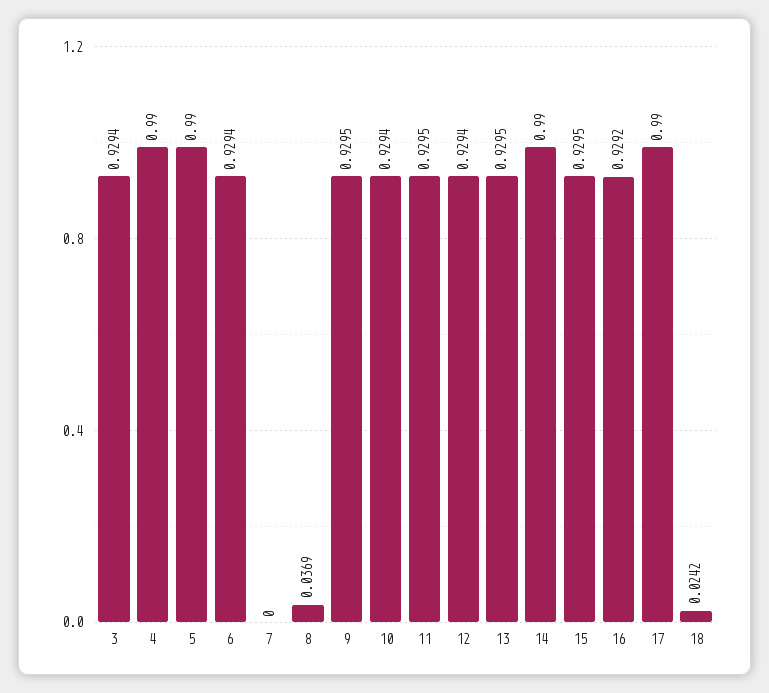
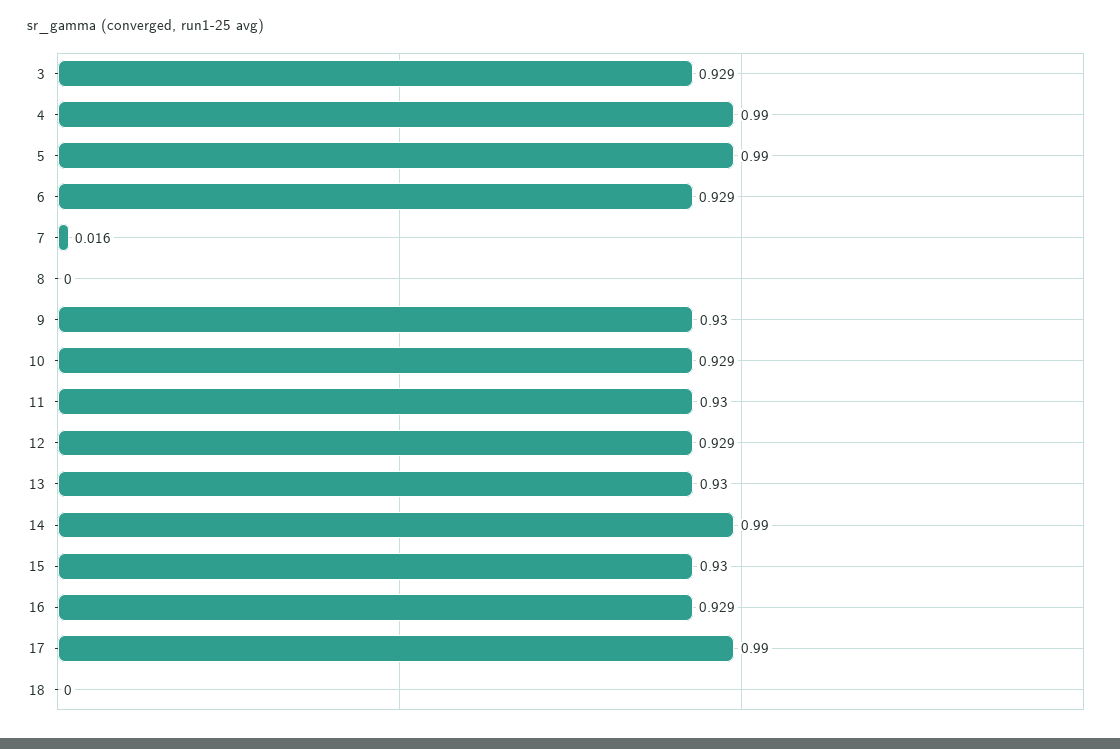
7: 0 -> 0.016
8: 0.0369 -> 0
18: 0.0242 -> 0

